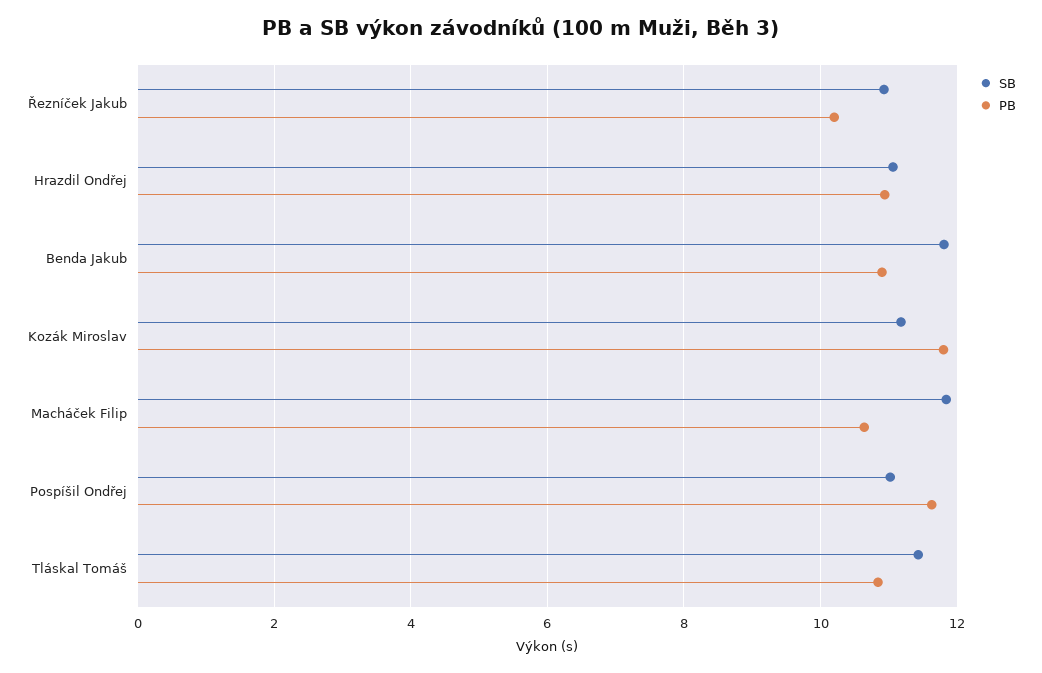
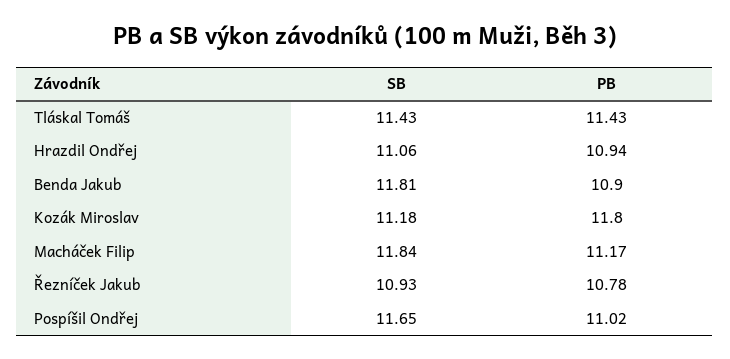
PB, Řezníček Jakub: 10.2 -> 10.78
PB, Macháček Filip: 10.6 -> 11.17
SB, Pospíšil Ondřej: 11 -> 11.65
PB, Pospíšil Ondřej: 11.6 -> 11.02
PB, Tláskal Tomáš: 10.8 -> 11.43

